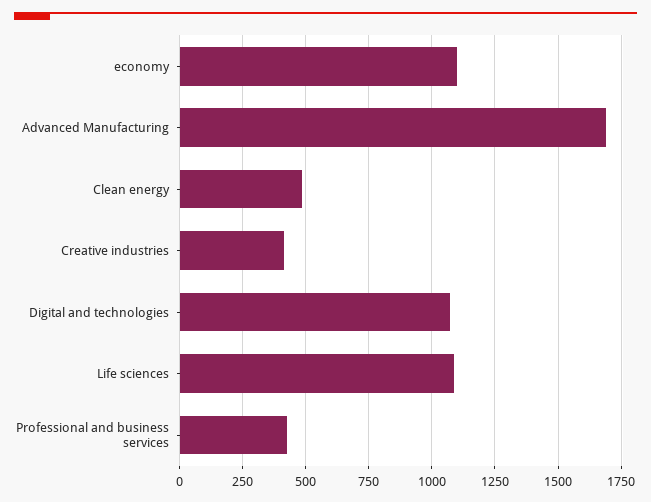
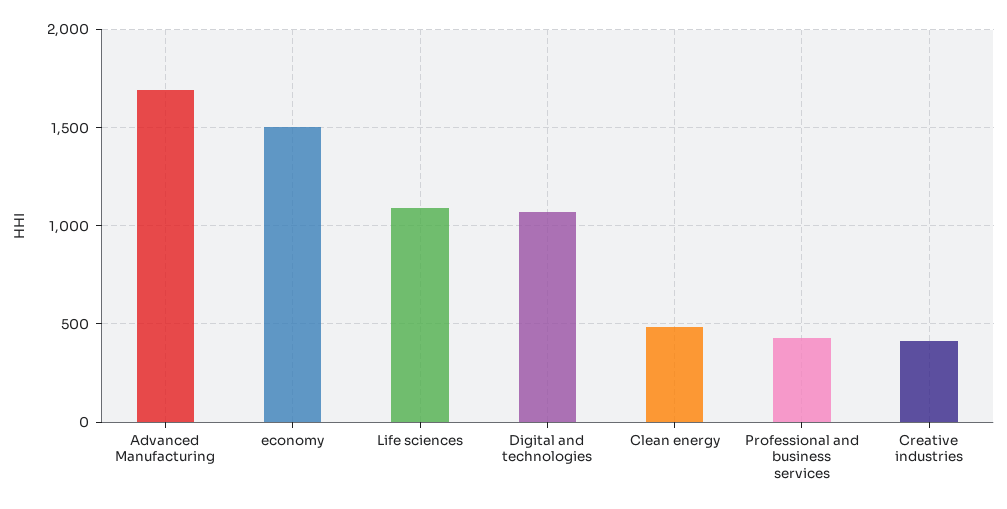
economy: 1100 -> 1500

